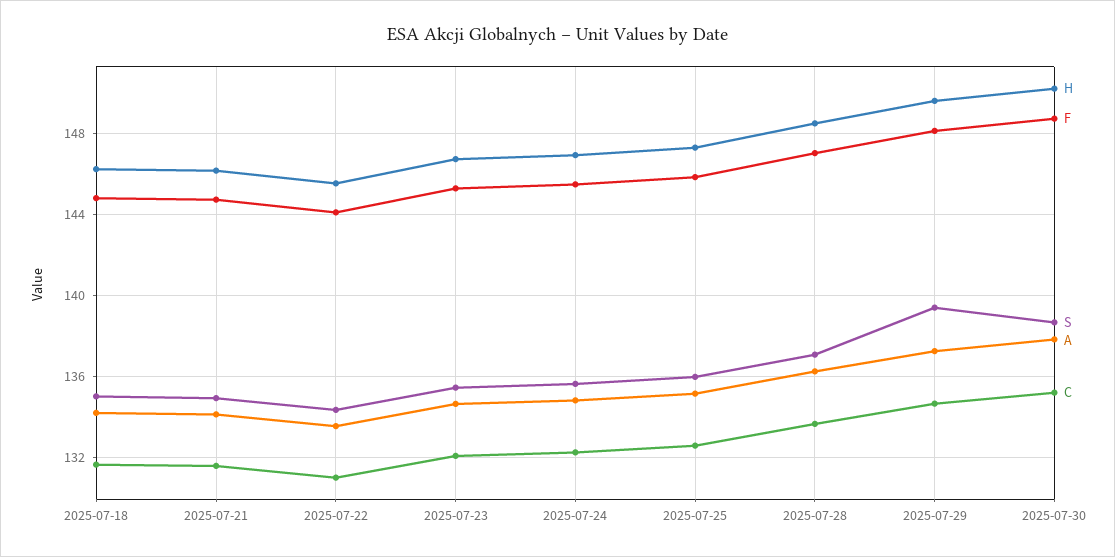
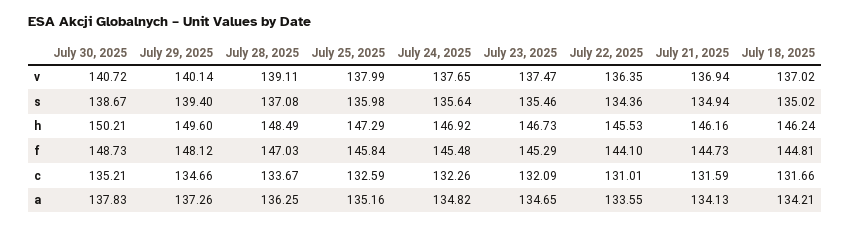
v, 2025-07-30: none -> 140.72
v, 2025-07-29: none -> 140.14
v, 2025-07-28: none -> 139.11
v, 2025-07-25: none -> 137.99
v, 2025-07-24: none -> 137.65
v, 2025-07-23: none -> 137.47
v, 2025-07-22: none -> 136.35
v, 2025-07-21: none -> 136.94
v, 2025-07-18: none -> 137.02

